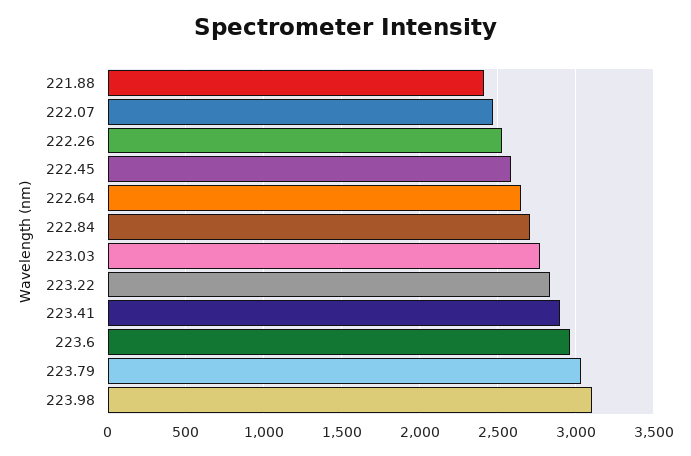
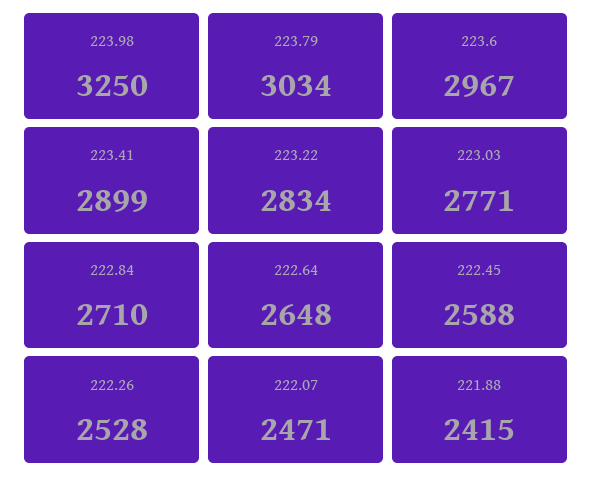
223.98: 3100 -> 3250

